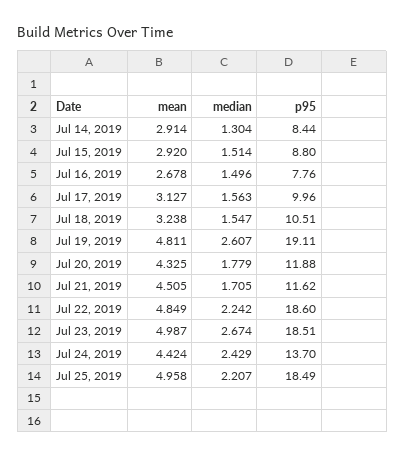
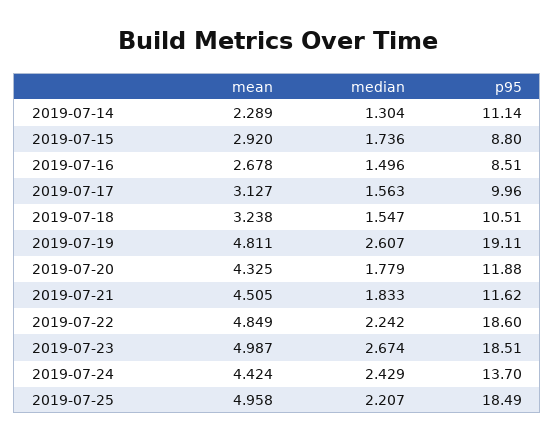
mean, Jul 14, 2019: 2.914 -> 2.289
p95, Jul 14, 2019: 8.44 -> 11.14
median, Jul 15, 2019: 1.514 -> 1.736
p95, Jul 16, 2019: 7.76 -> 8.51
median, Jul 21, 2019: 1.705 -> 1.833

